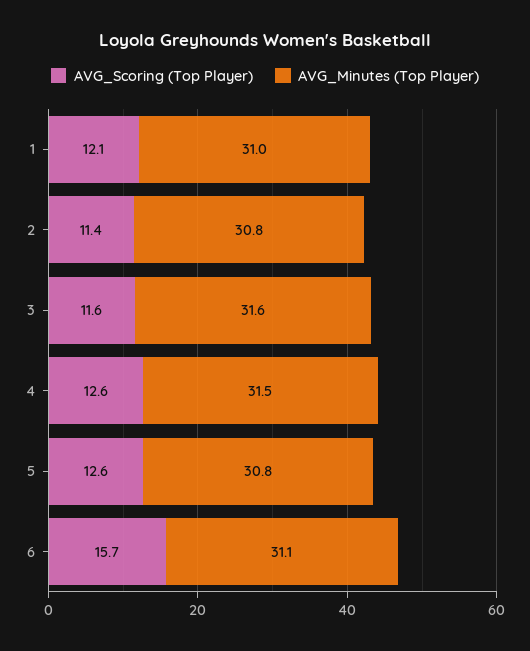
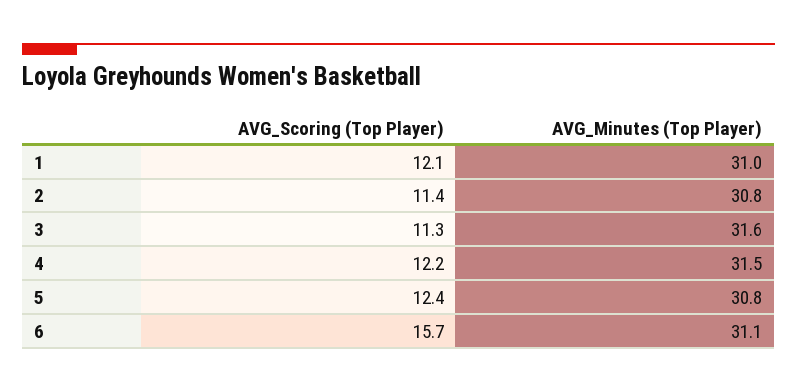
AVG_Scoring (Top Player), 3: 11.6 -> 11.3
AVG_Scoring (Top Player), 4: 12.6 -> 12.2
AVG_Scoring (Top Player), 5: 12.6 -> 12.4

